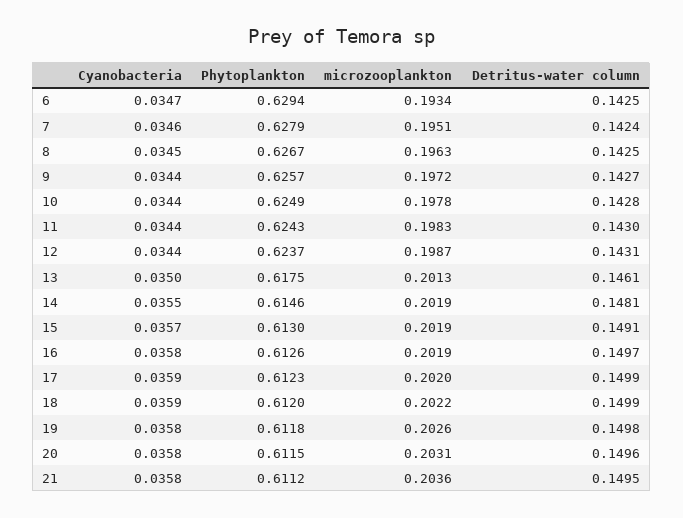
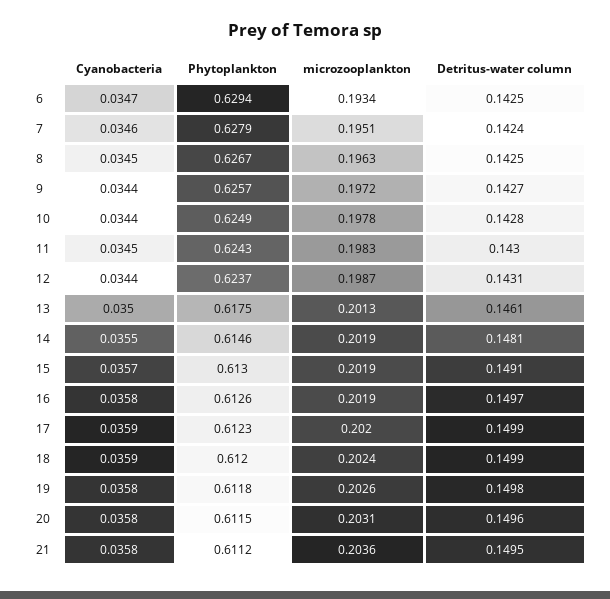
Cyanobacteria, 11: 0.0344 -> 0.0345
microzooplankton, 18: 0.2022 -> 0.2024

